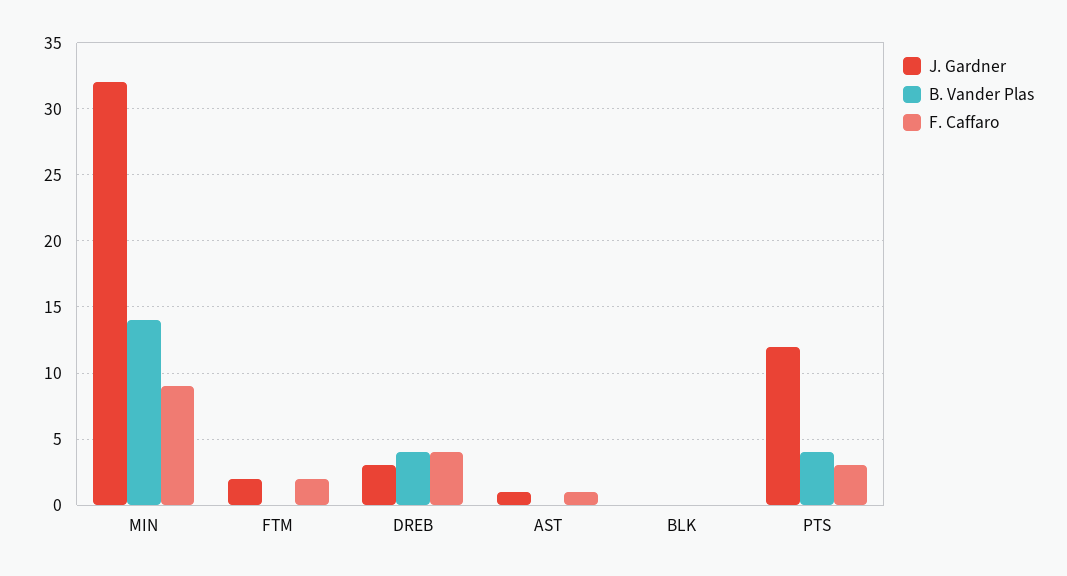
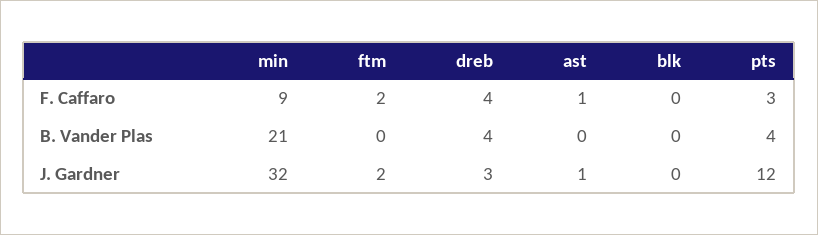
B. Vander Plas, MIN: 14 -> 21

